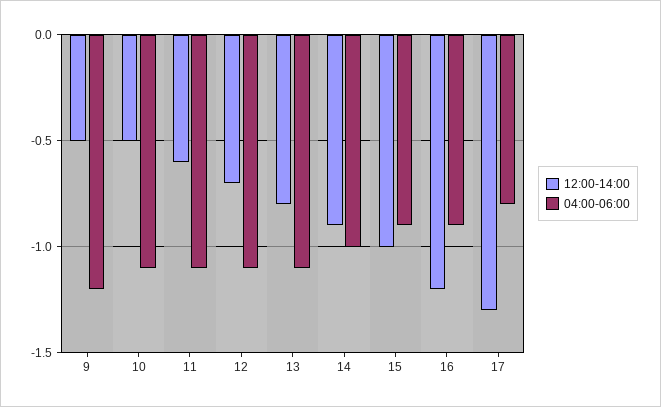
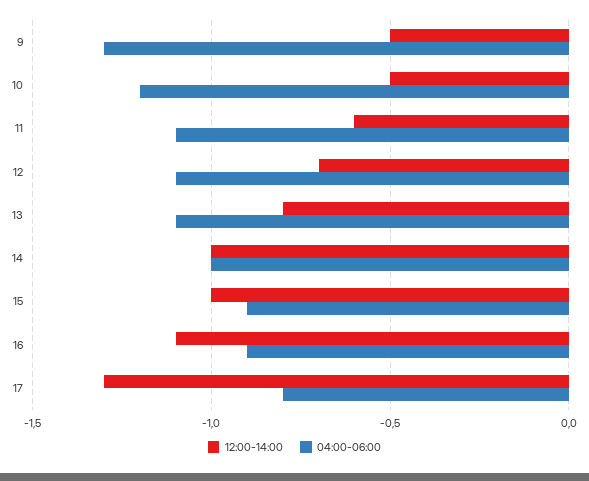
04:00-06:00, 9: -1.2 -> -1.3
04:00-06:00, 10: -1.1 -> -1.2
12:00-14:00, 14: -0.9 -> -1
12:00-14:00, 16: -1.2 -> -1.1

